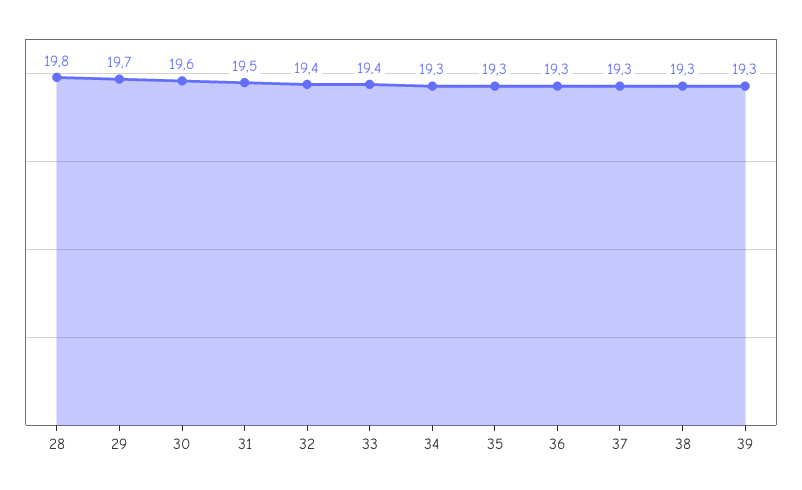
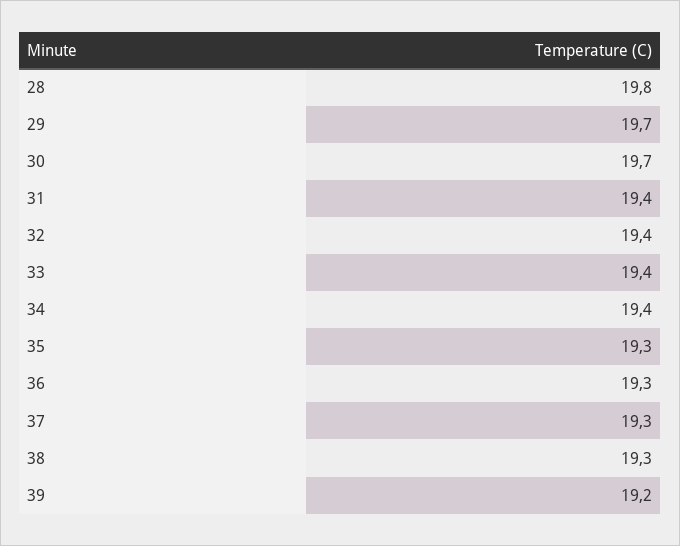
30: 19.6 -> 19.7
31: 19.5 -> 19.4
34: 19.3 -> 19.4
39: 19.3 -> 19.2

